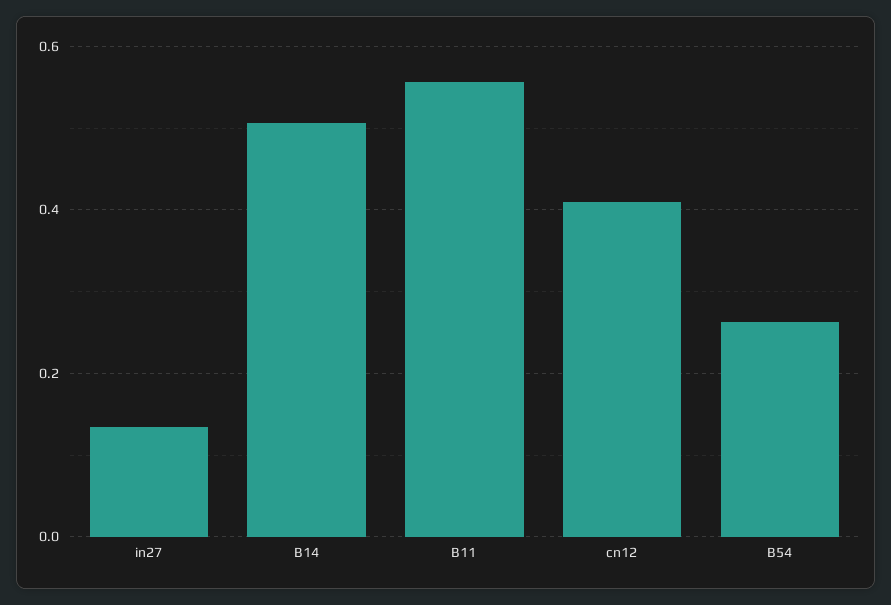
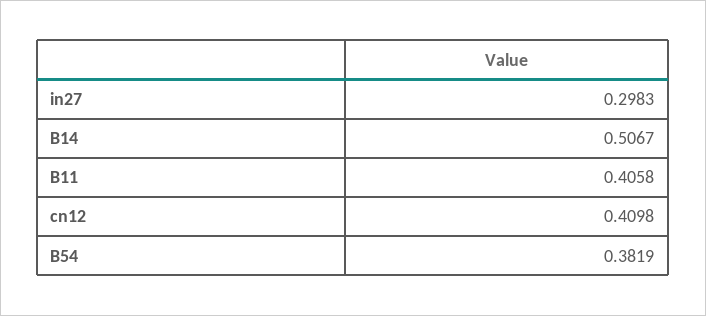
in27: 0.14 -> 0.2983
B11: 0.56 -> 0.4058
B54: 0.26 -> 0.3819

